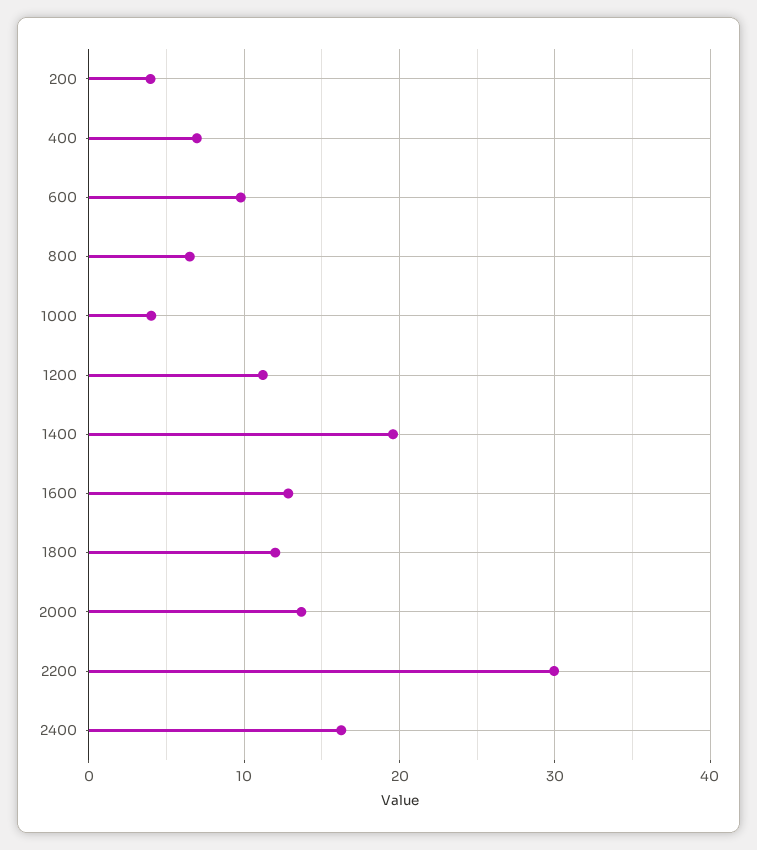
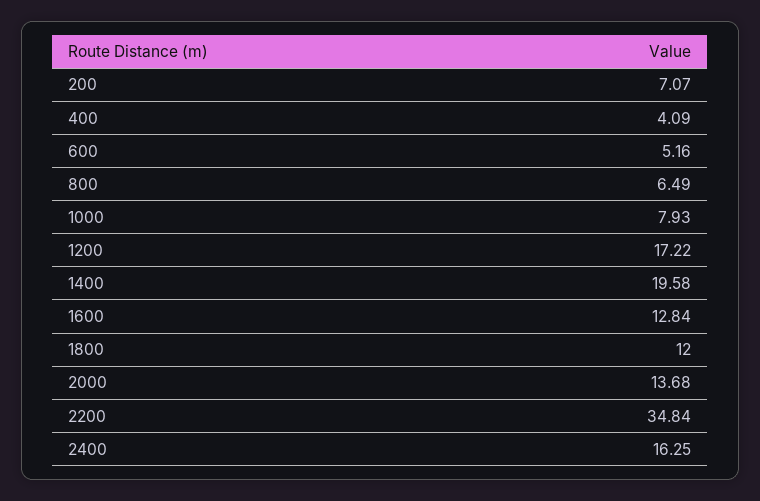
200: 4 -> 7.07
400: 7 -> 4.09
600: 10 -> 5.16
1000: 4 -> 7.93
1200: 11 -> 17.22
2200: 30 -> 34.84

